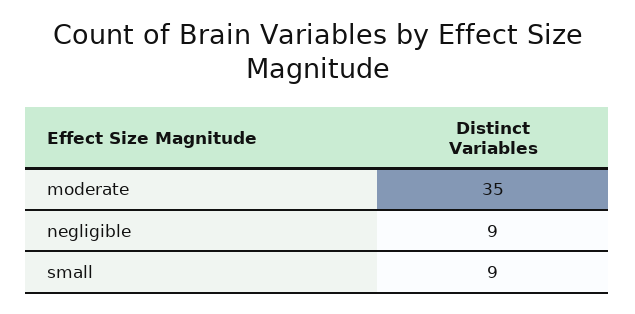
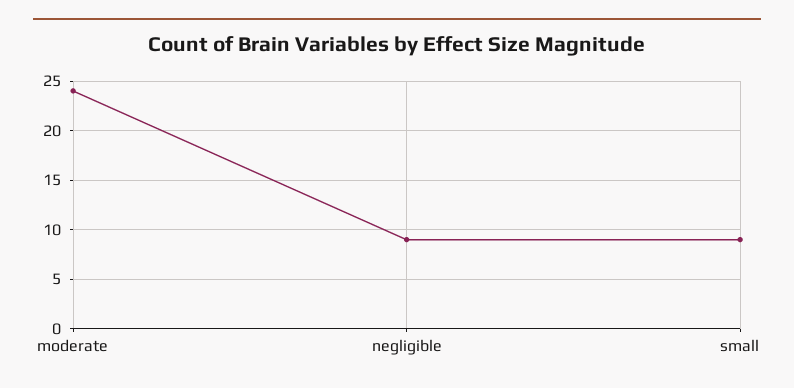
moderate: 35 -> 24

